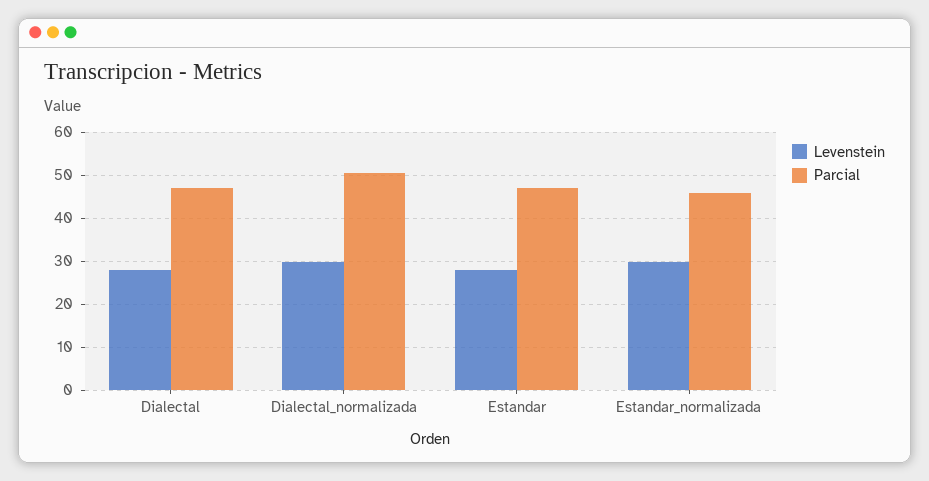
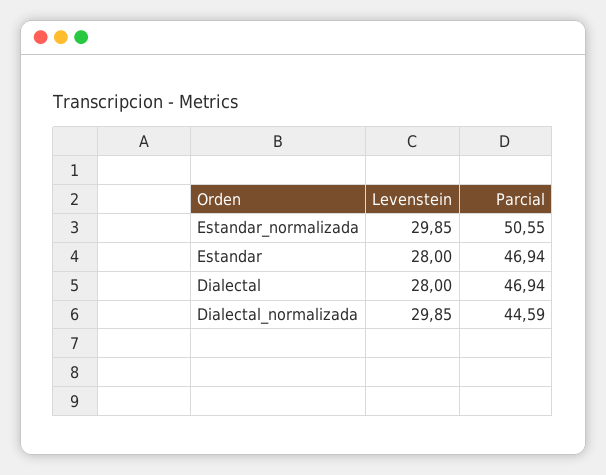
Parcial, Dialectal_normalizada: 50 -> 44.59
Parcial, Estandar_normalizada: 46 -> 50.55

